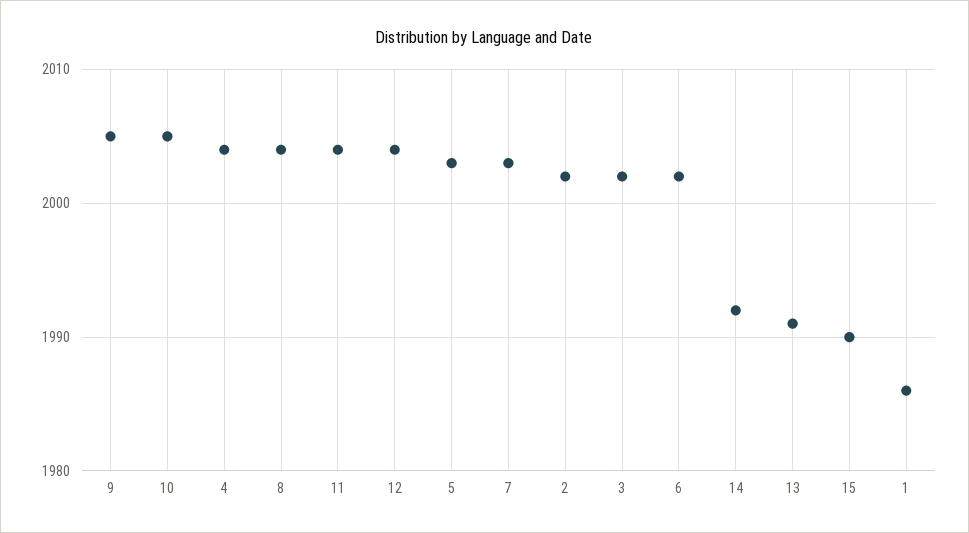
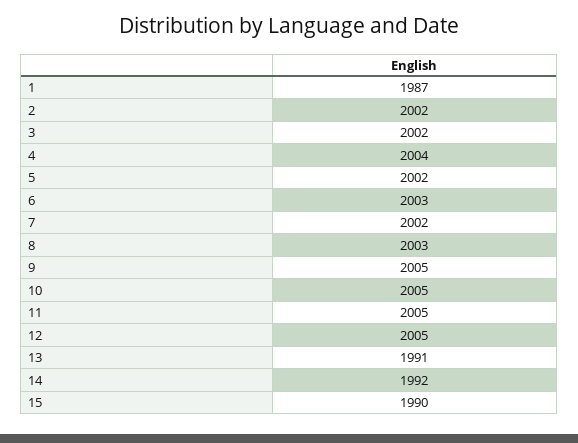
8: 2004 -> 2003
11: 2004 -> 2005
12: 2004 -> 2005
5: 2003 -> 2002
7: 2003 -> 2002
6: 2002 -> 2003
1: 1986 -> 1987

